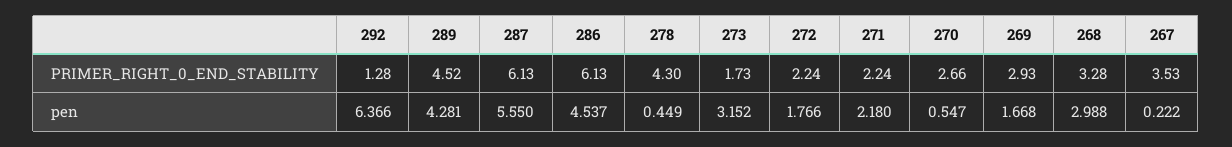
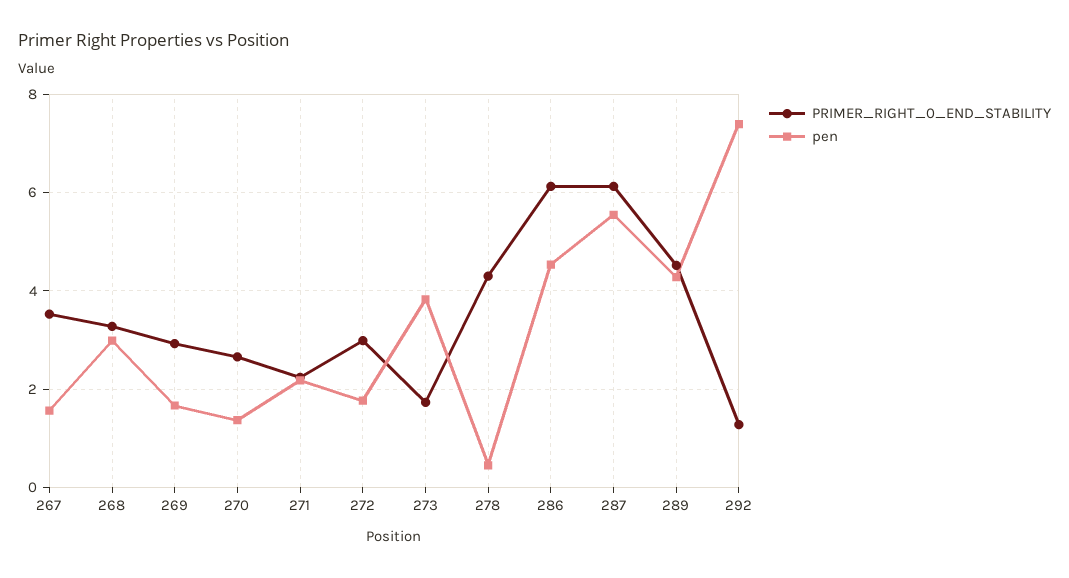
PRIMER_RIGHT_0_END_STABILITY, 272: 2.24 -> 3
pen, 292: 6.366 -> 7.4
pen, 273: 3.152 -> 3.8
pen, 270: 0.547 -> 1.4
pen, 267: 0.222 -> 1.6

